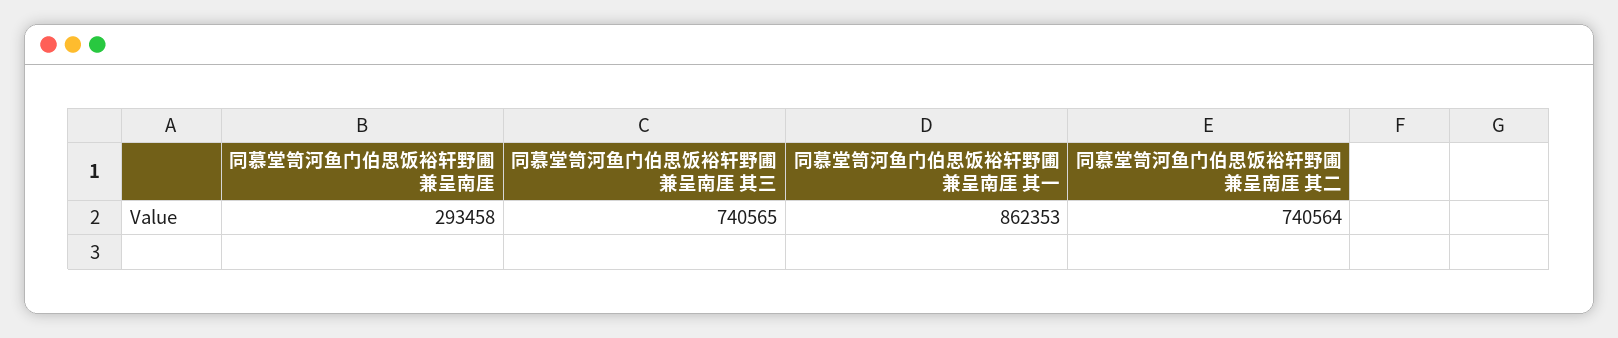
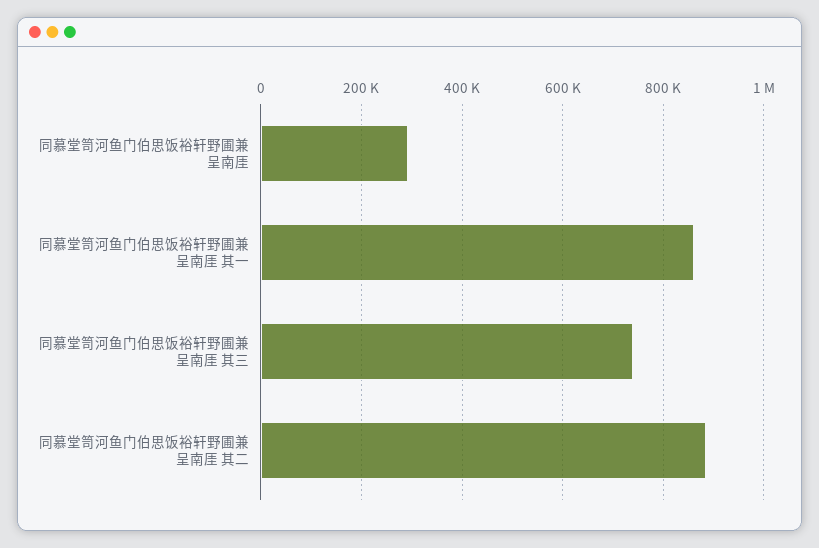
同慕堂笥河鱼门伯思饭裕轩野圃兼呈南厓 其二: 740564 -> 880000

